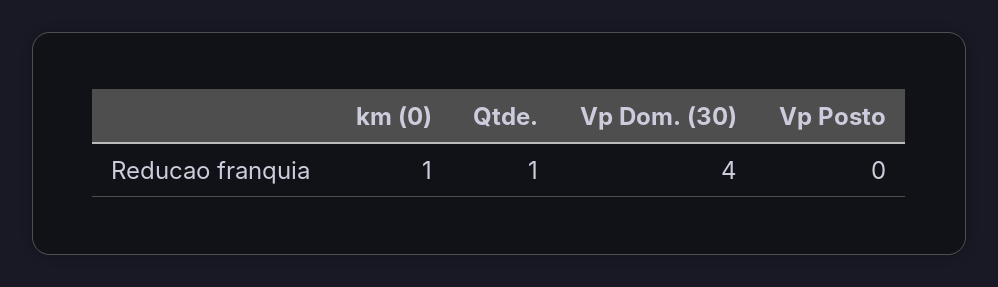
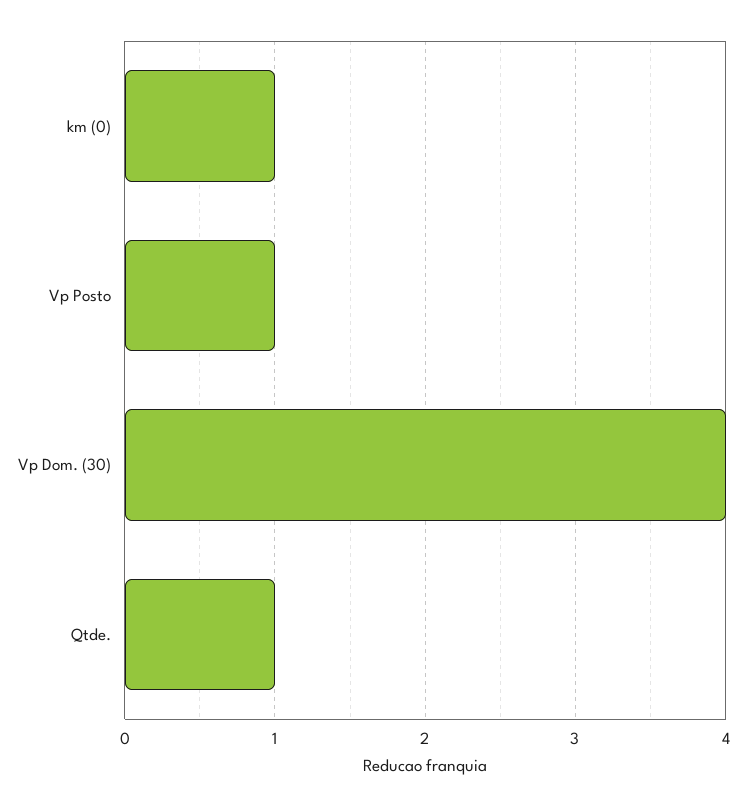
Vp Posto: 0 -> 1

